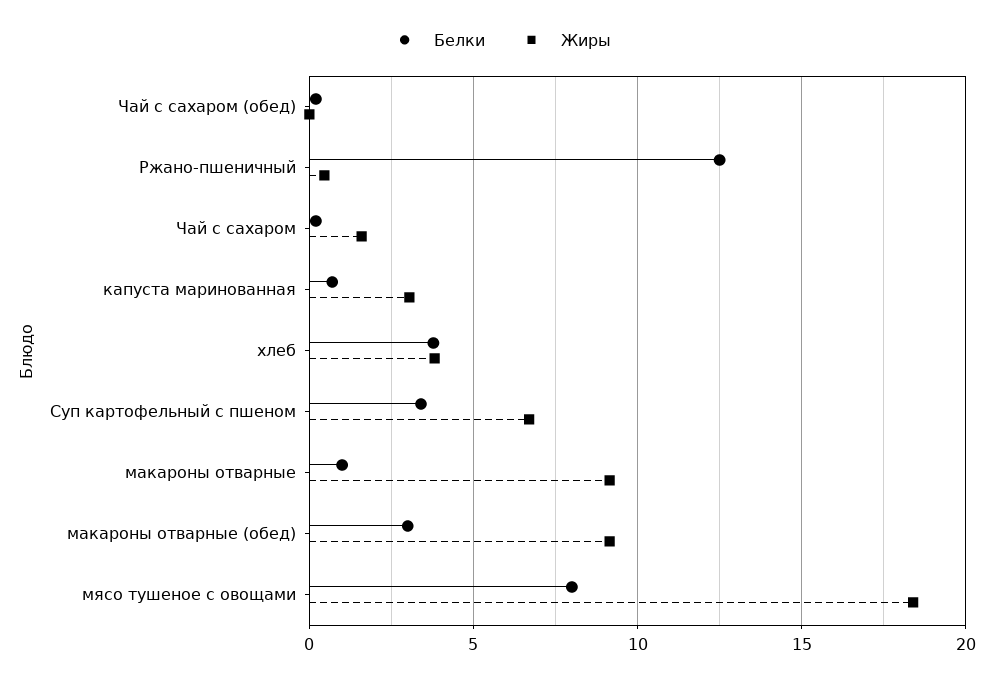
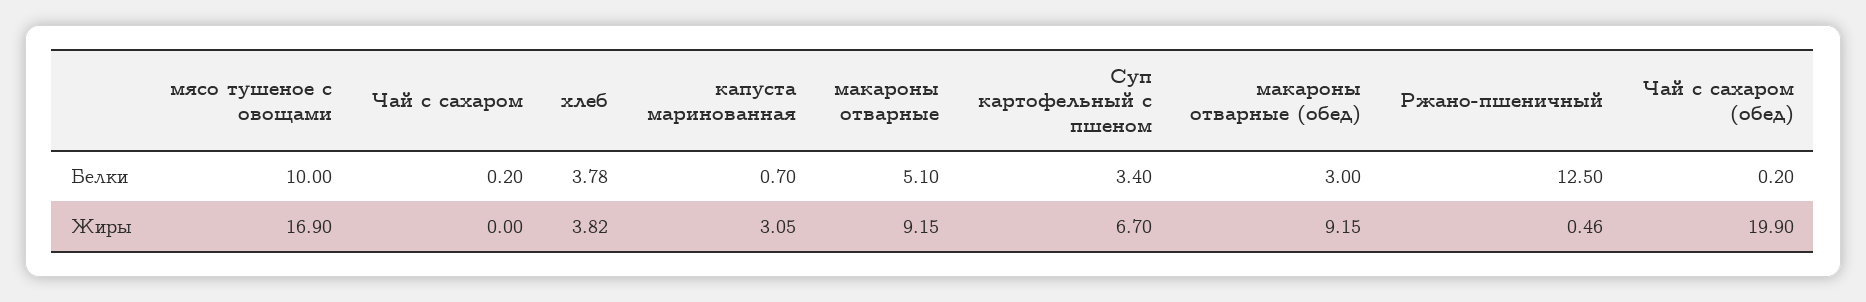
Жиры, Чай с сахаром (обед): 0 -> 19.9
Жиры, Чай с сахаром: 1.5 -> 0
Белки, макароны отварные: 1 -> 5.1
Белки, мясо тушеное с овощами: 8 -> 10
Жиры, мясо тушеное с овощами: 18.5 -> 16.9

